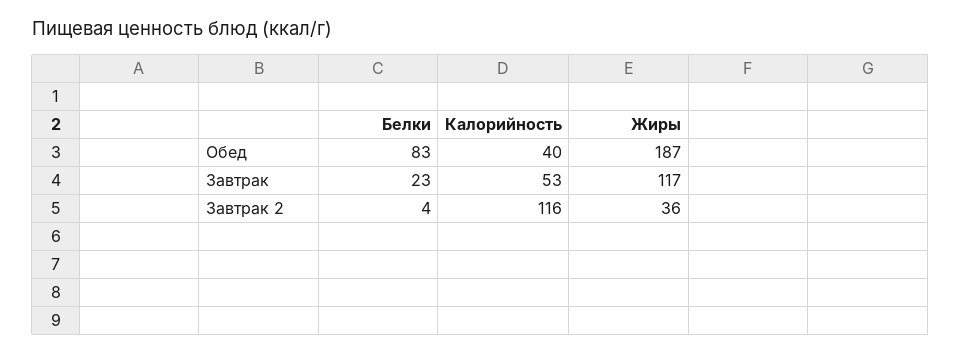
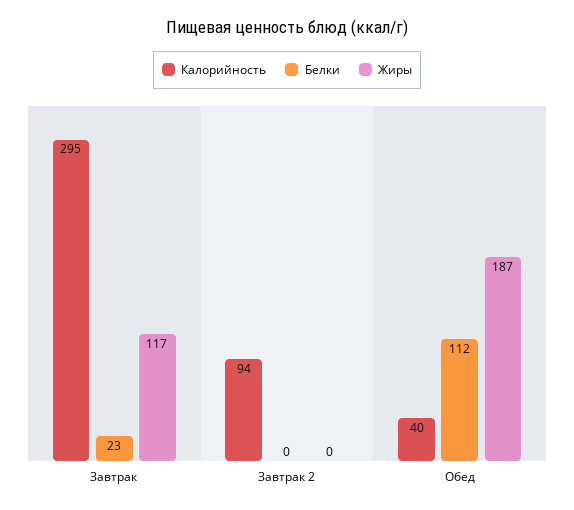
Белки, Обед: 83 -> 112
Калорийность, Завтрак: 53 -> 295
Белки, Завтрак 2: 4 -> 0
Калорийность, Завтрак 2: 116 -> 94
Жиры, Завтрак 2: 36 -> 0

